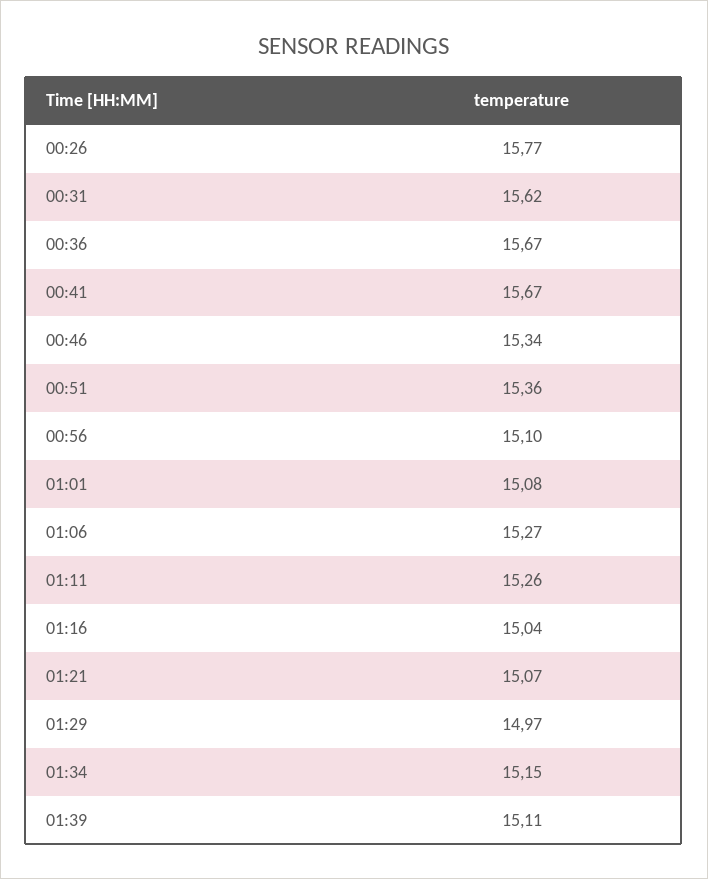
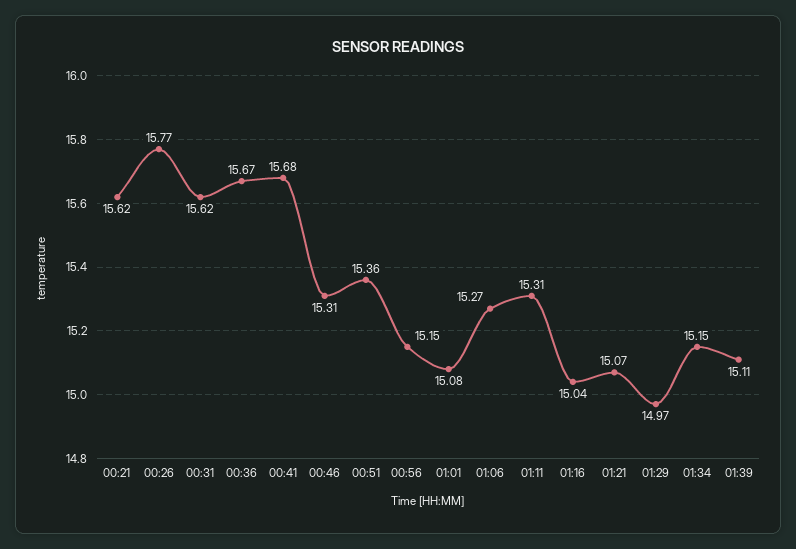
00:41: 15.67 -> 15.68
00:46: 15.34 -> 15.31
00:56: 15.1 -> 15.15
01:11: 15.26 -> 15.31
00:21: none -> 15.62

